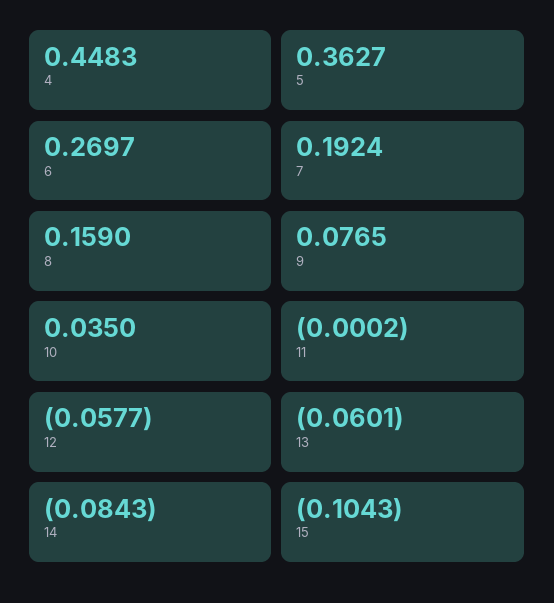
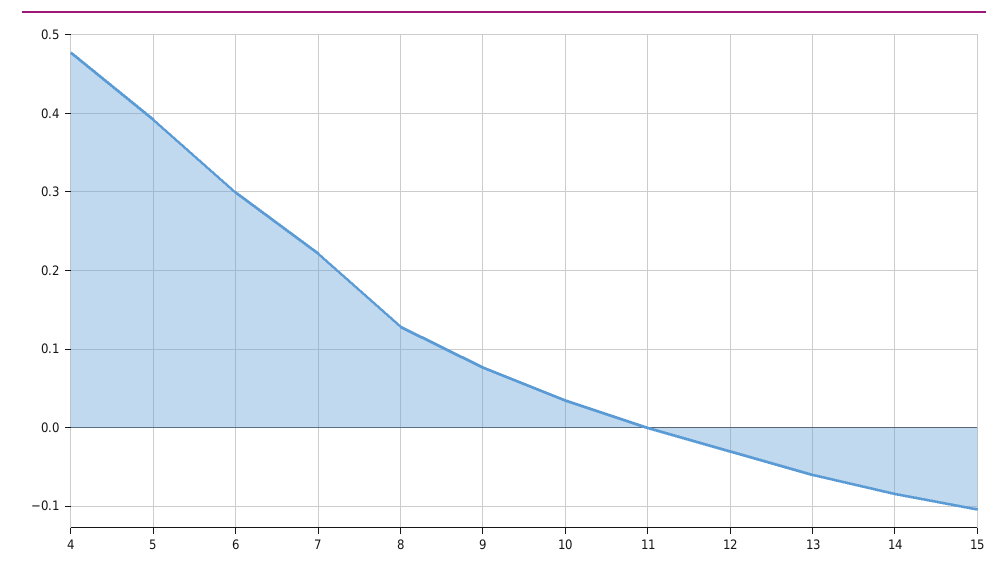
4: 0.4483 -> 0.48
5: 0.3627 -> 0.39
6: 0.2697 -> 0.3
7: 0.1924 -> 0.22
8: 0.159 -> 0.13
12: -0.0577 -> -0.03

